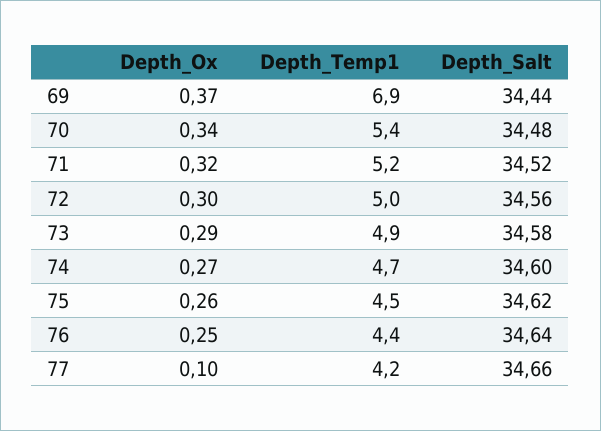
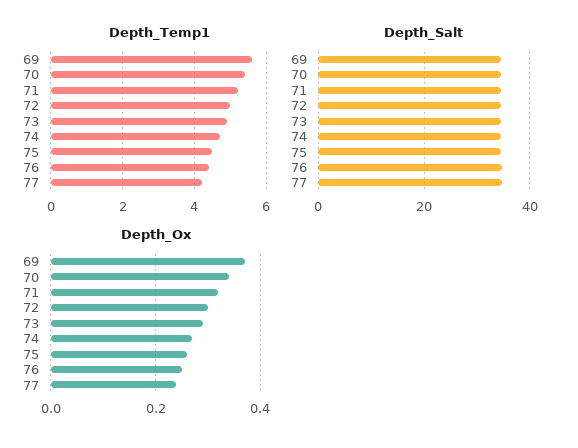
Depth_Temp1, 69: 6.9 -> 5.5
Depth_Ox, 77: 0.1 -> 0.25

